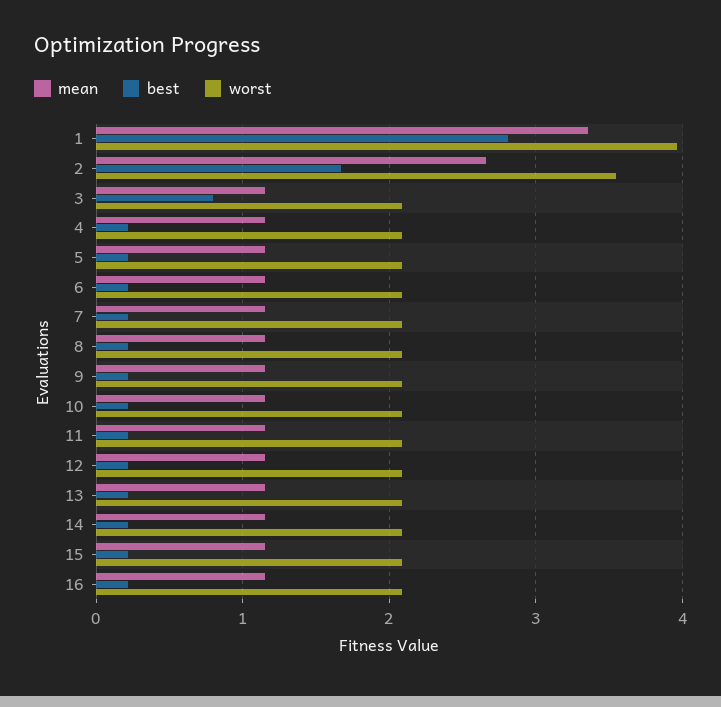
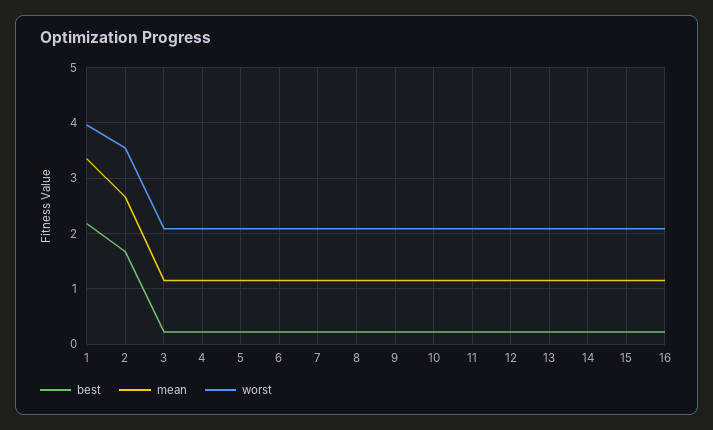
best, 1: 2.8 -> 2.2
best, 3: 0.8 -> 0.2

